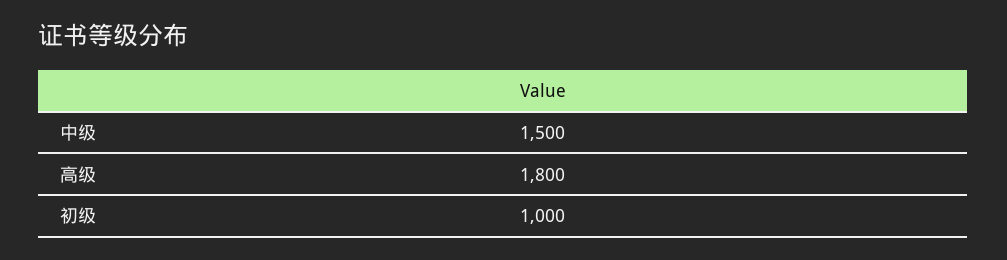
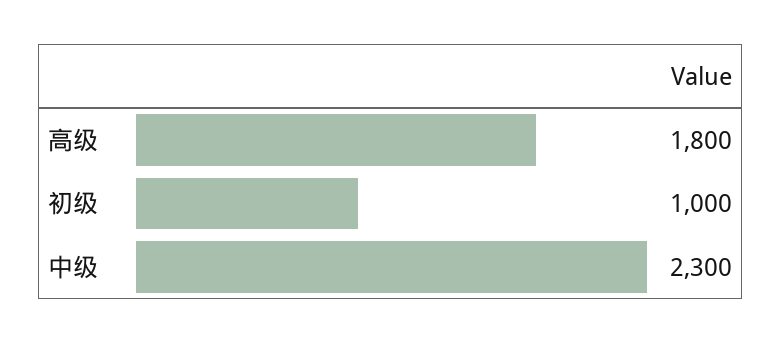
中级: 1500 -> 2300

